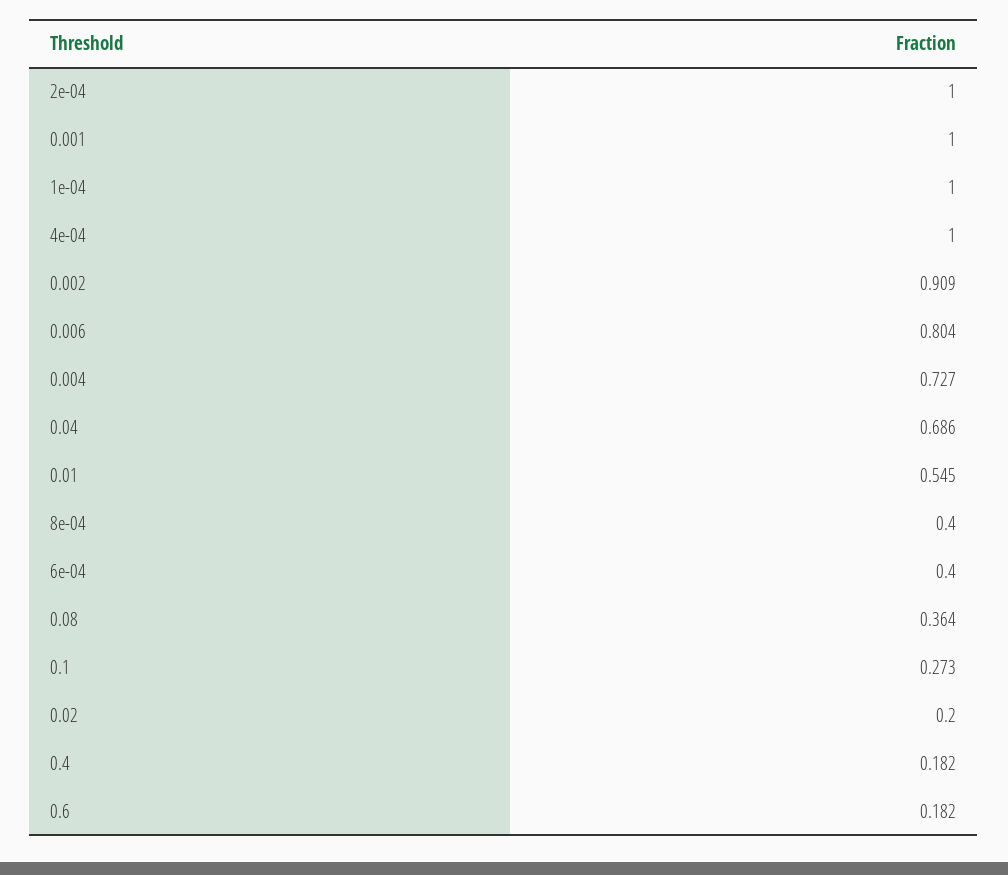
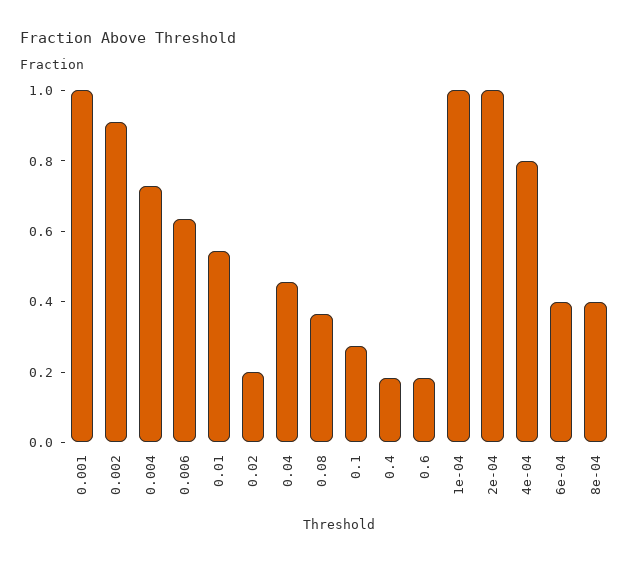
4e-04: 1 -> 0.8
0.006: 0.804 -> 0.65
0.04: 0.686 -> 0.45

